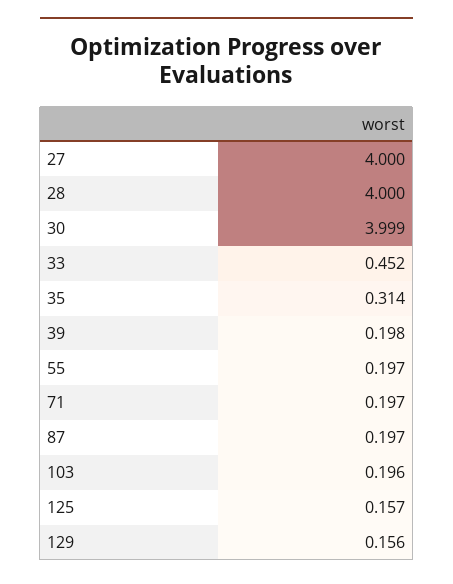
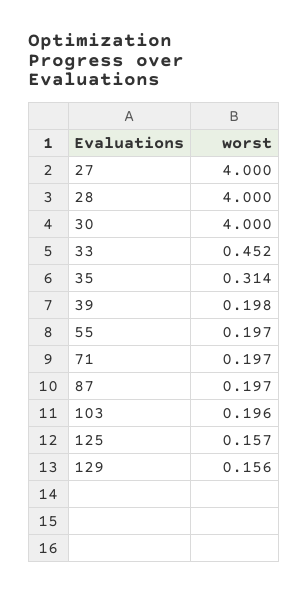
30: 3.999 -> 4

